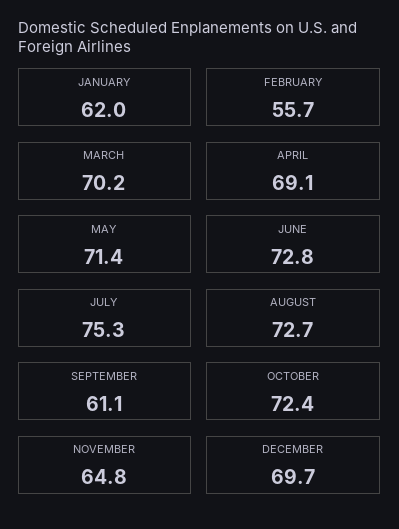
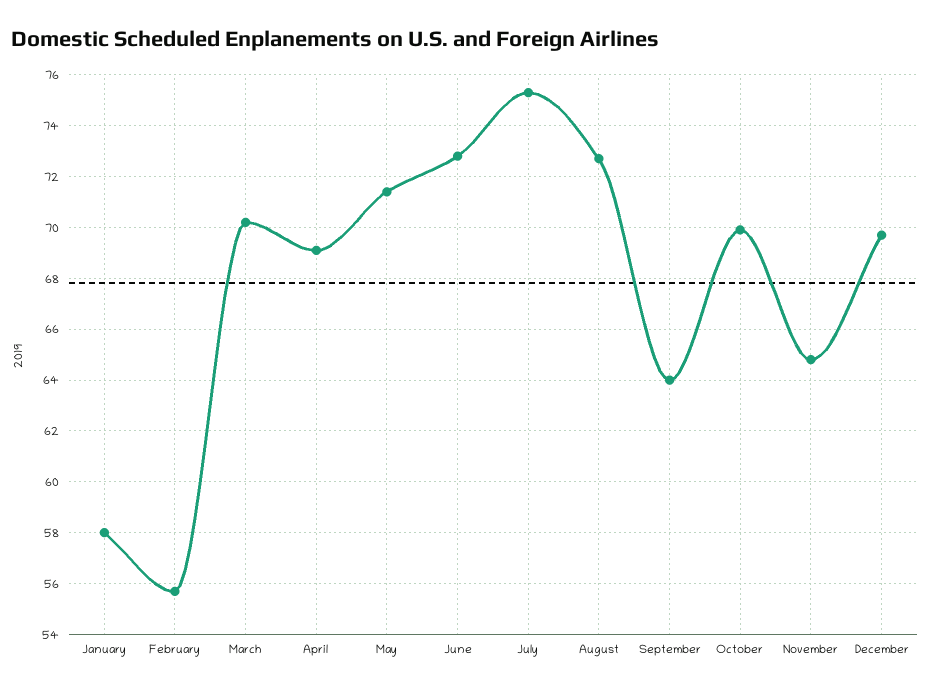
JANUARY: 62 -> 58
SEPTEMBER: 61.1 -> 64
OCTOBER: 72.4 -> 70

